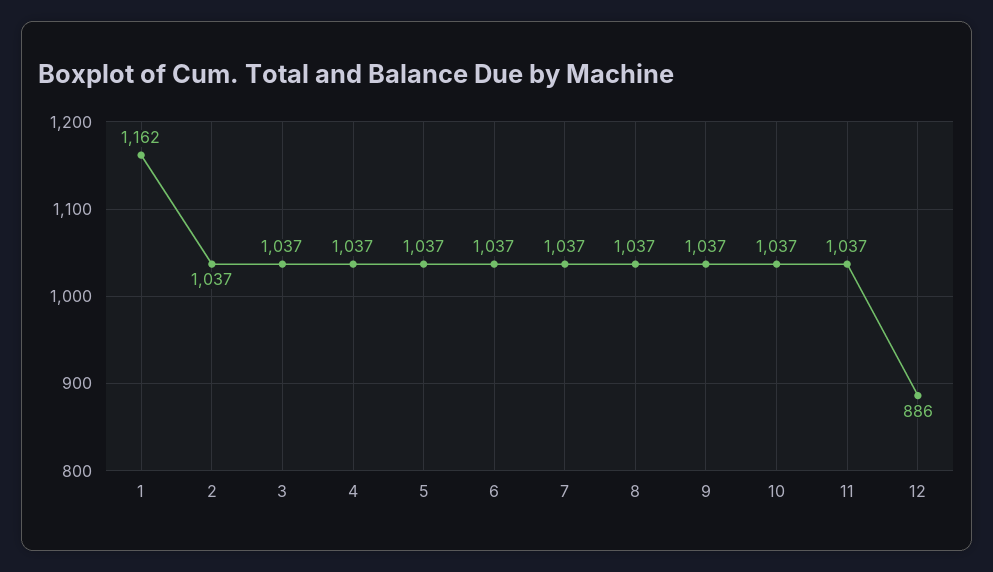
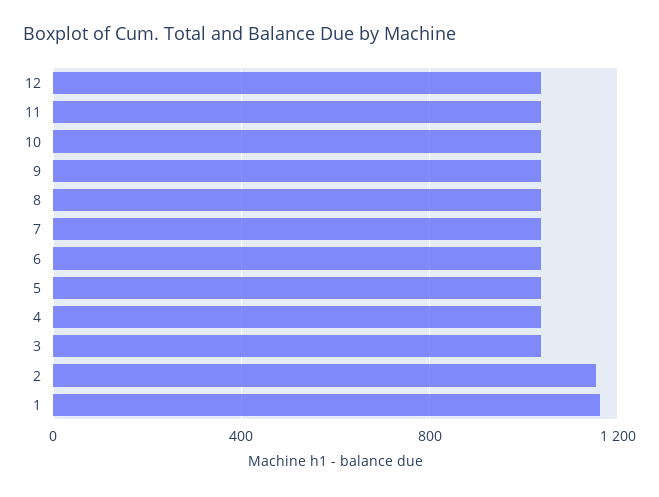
2: 1037 -> 1150
12: 886 -> 1050

